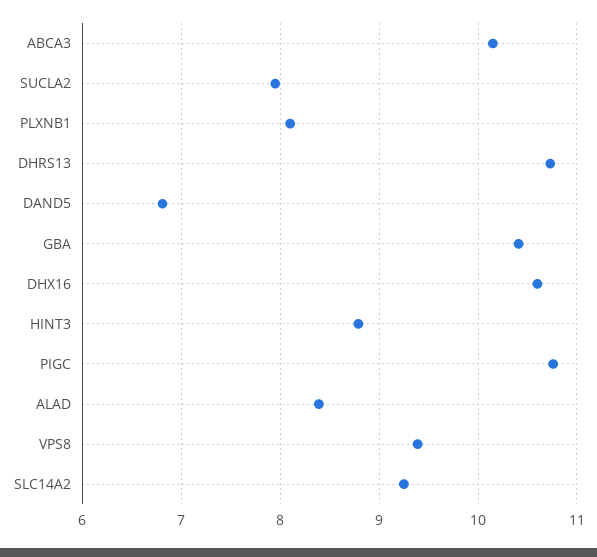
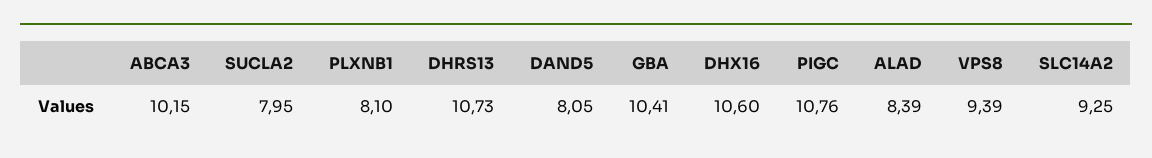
DAND5: 6.8 -> 8.05
HINT3: 8.8 -> none

